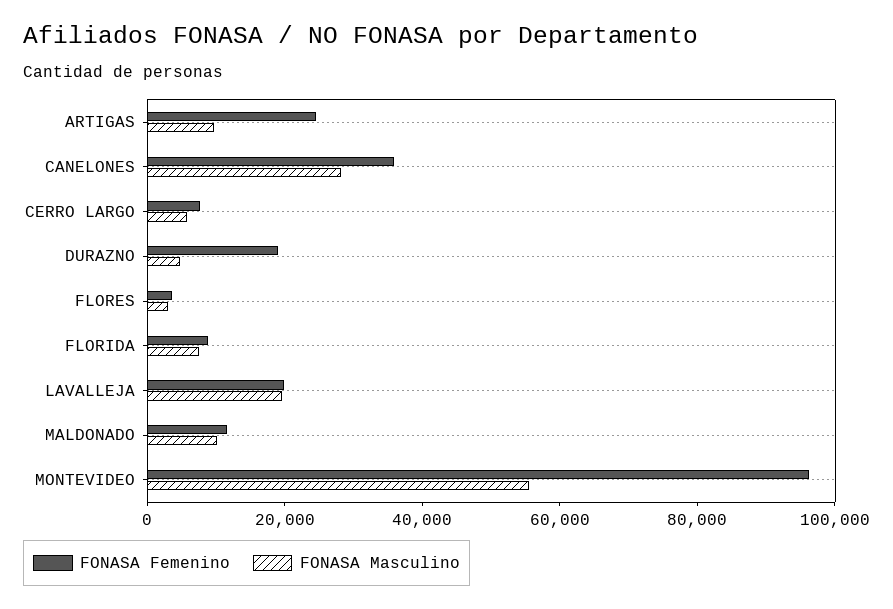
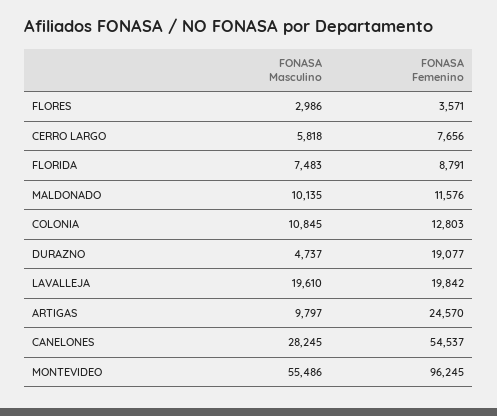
FONASA Femenino, CANELONES: 35000 -> 54537
FONASA Masculino, COLONIA: none -> 10845
FONASA Femenino, COLONIA: none -> 12803

